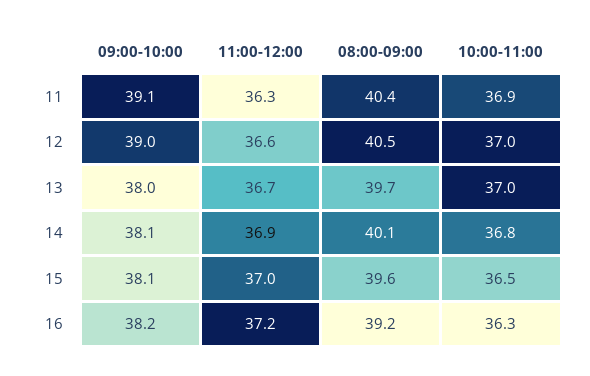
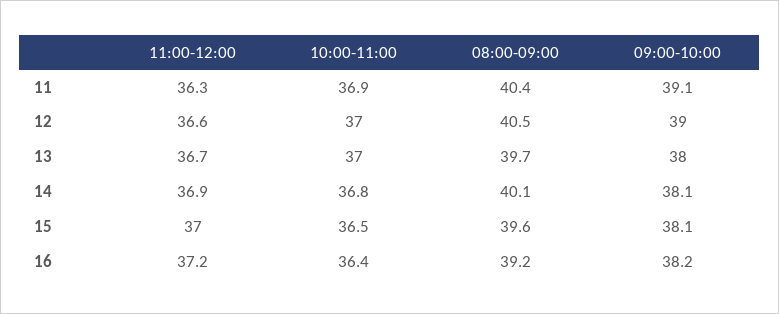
10:00-11:00, 16: 36.3 -> 36.4

